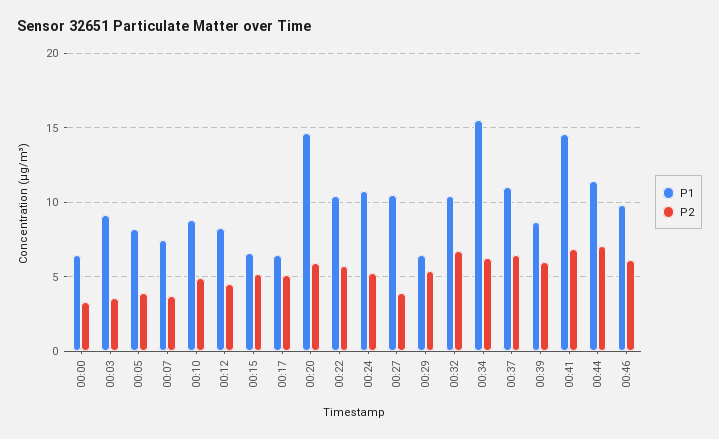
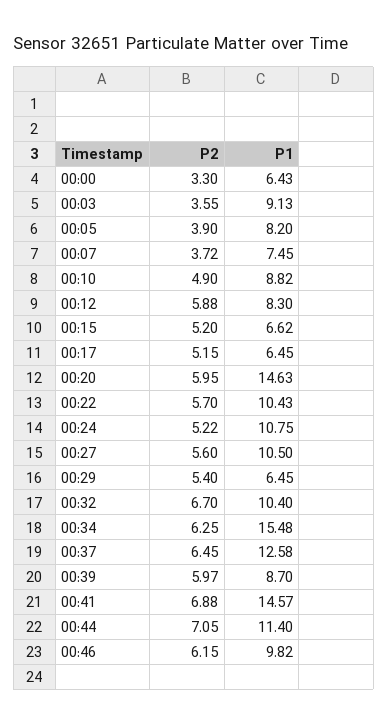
P2, 00:12: 4.5 -> 5.88
P2, 00:27: 4 -> 5.6
P1, 00:37: 11 -> 12.58

